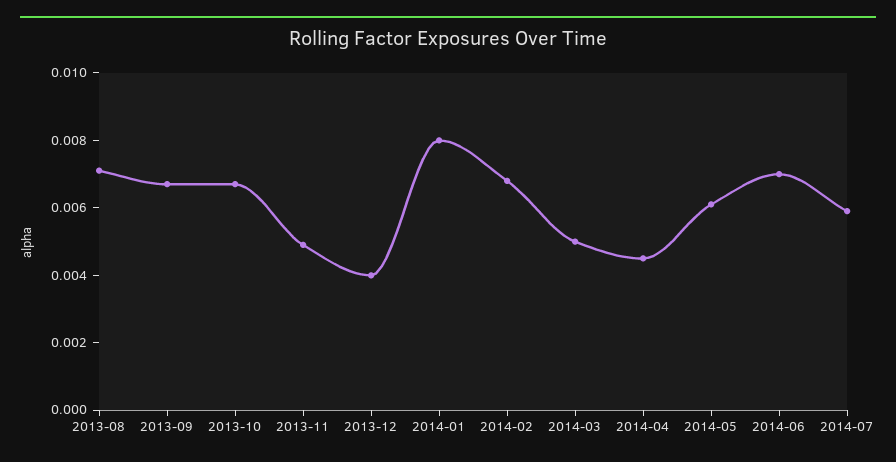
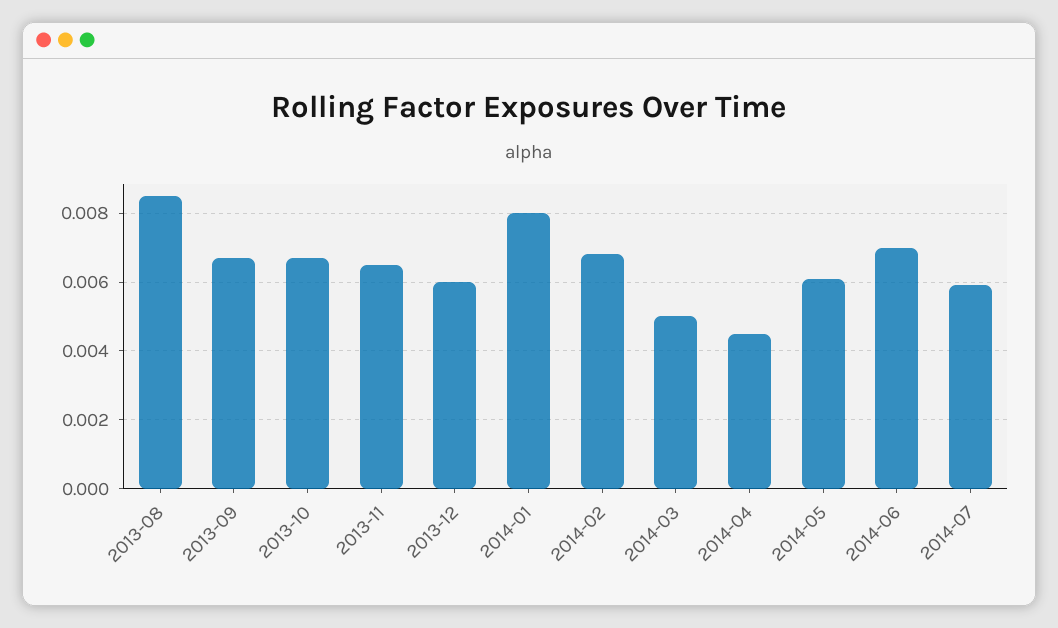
2013-08: 0.007 -> 0.0085
2013-11: 0.005 -> 0.0065
2013-12: 0.004 -> 0.006

